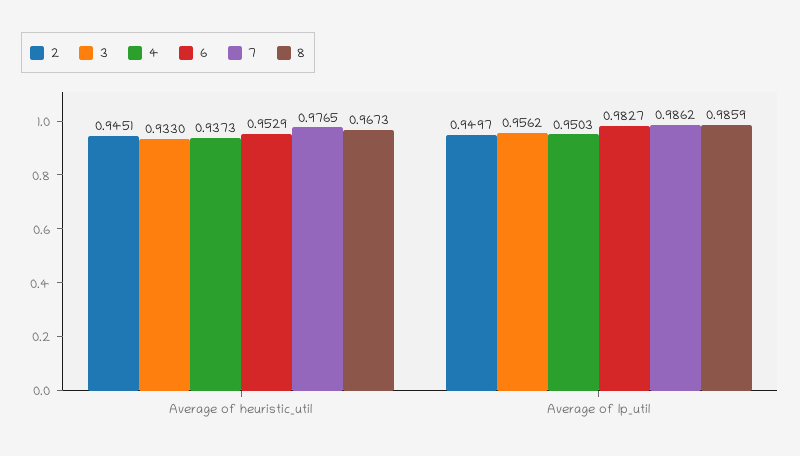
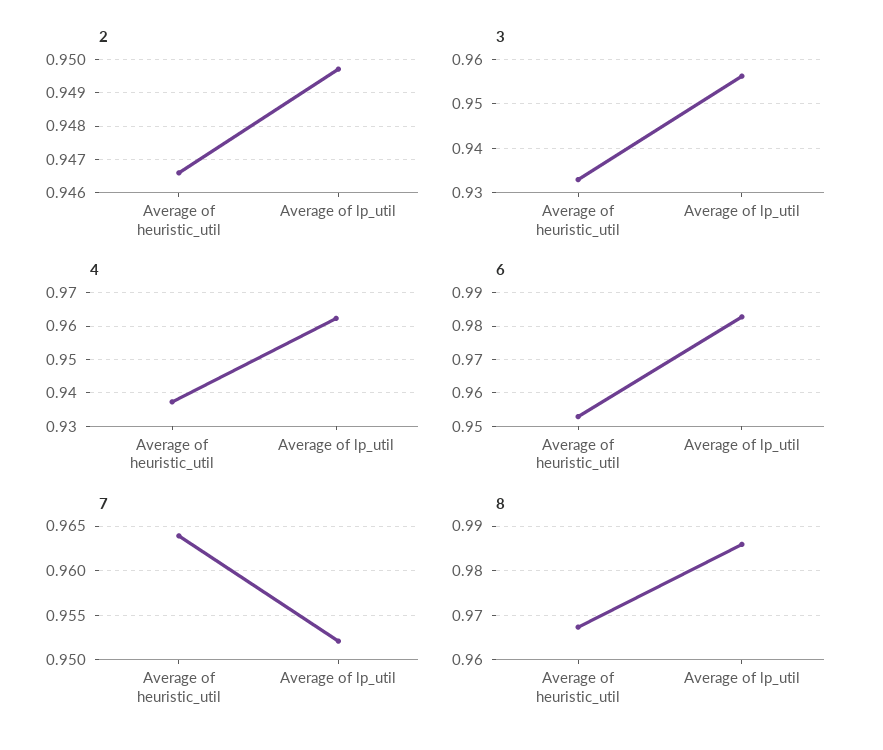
2, Average of heuristic_util: 0.9451 -> 0.9465
7, Average of heuristic_util: 0.9765 -> 0.964
4, Average of lp_util: 0.9503 -> 0.962
7, Average of lp_util: 0.9862 -> 0.952

